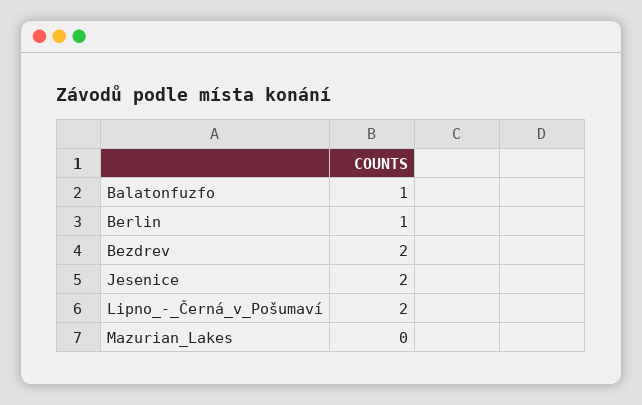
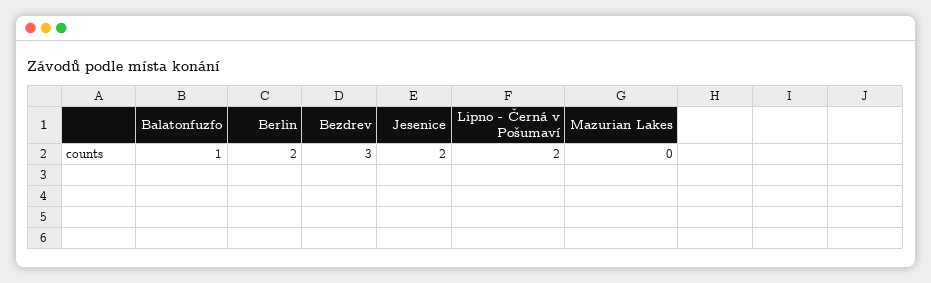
Berlin: 1 -> 2
Bezdrev: 2 -> 3

